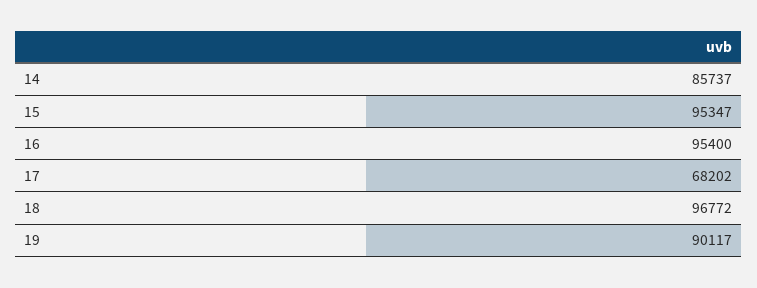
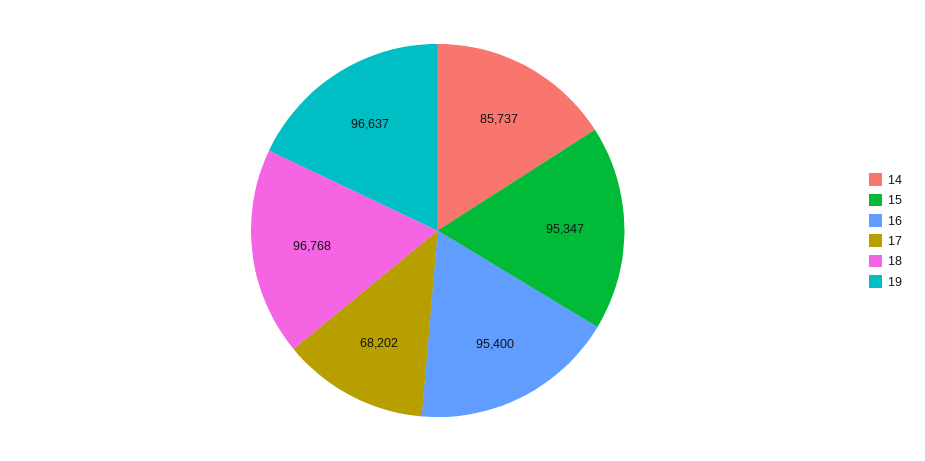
18: 96772 -> 96768
19: 90117 -> 96637

